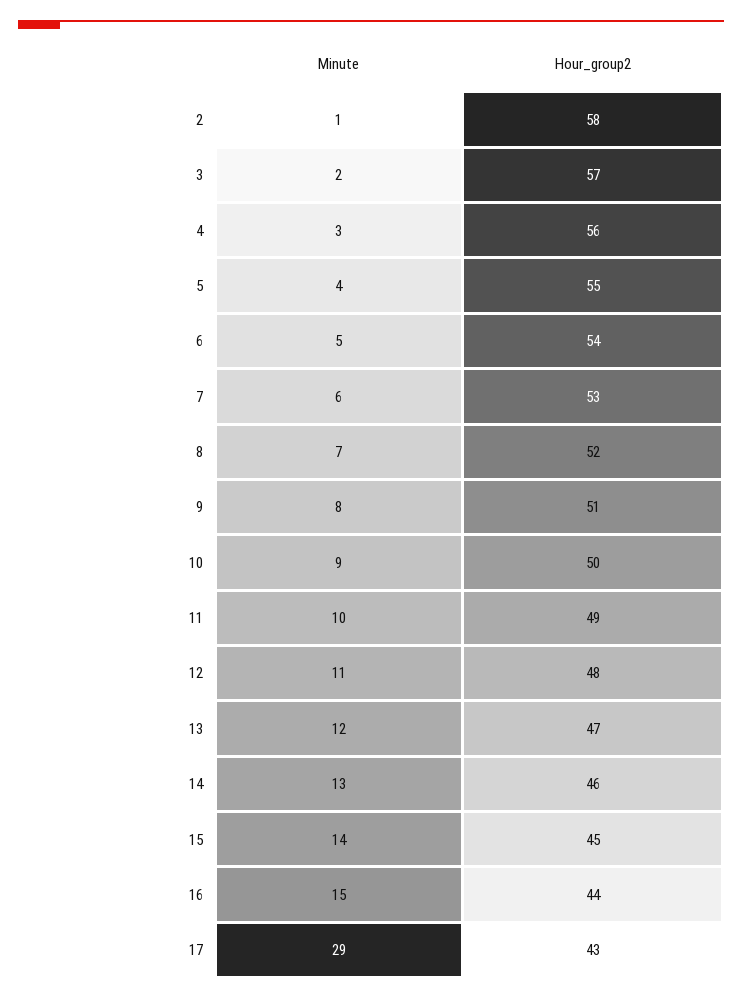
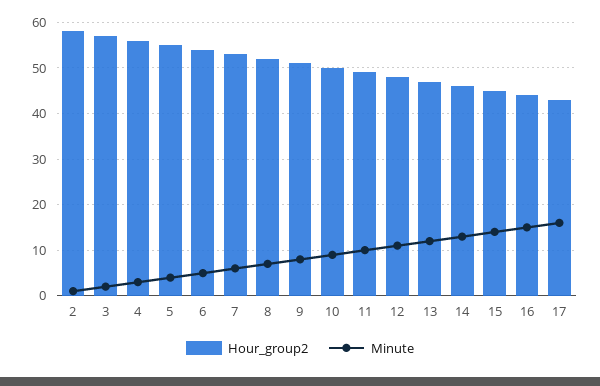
Minute, 17: 29 -> 15

